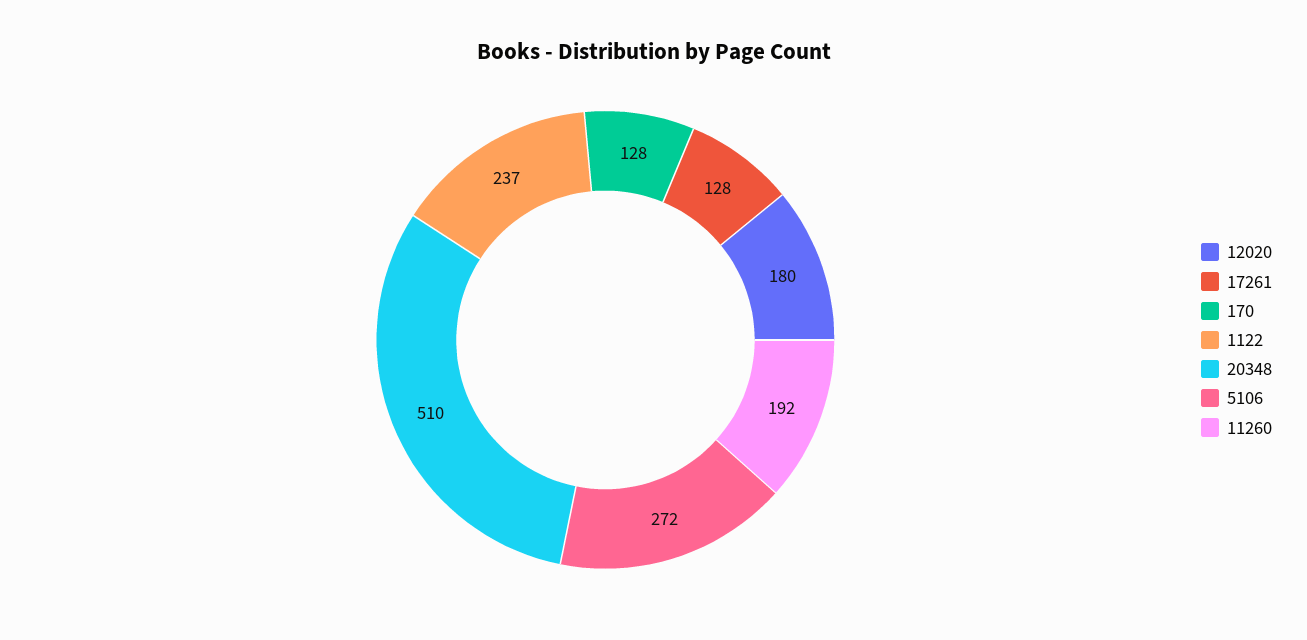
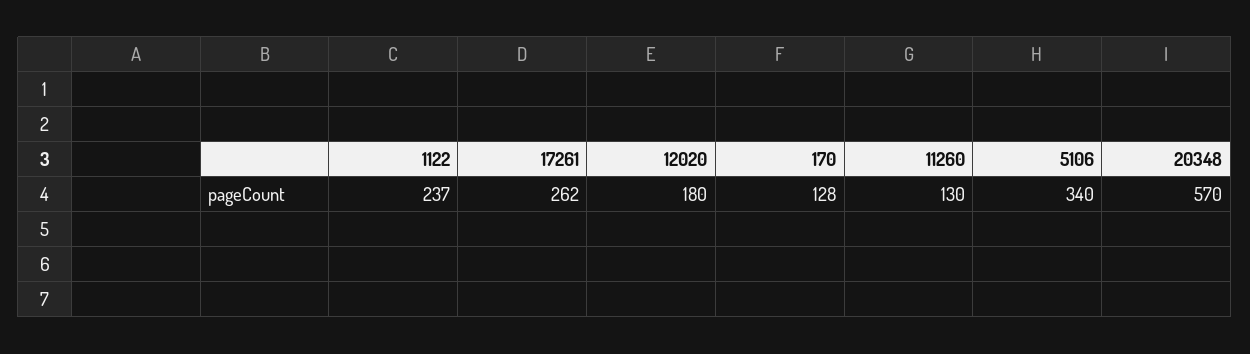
17261: 128 -> 262
20348: 510 -> 570
5106: 272 -> 340
11260: 192 -> 130

